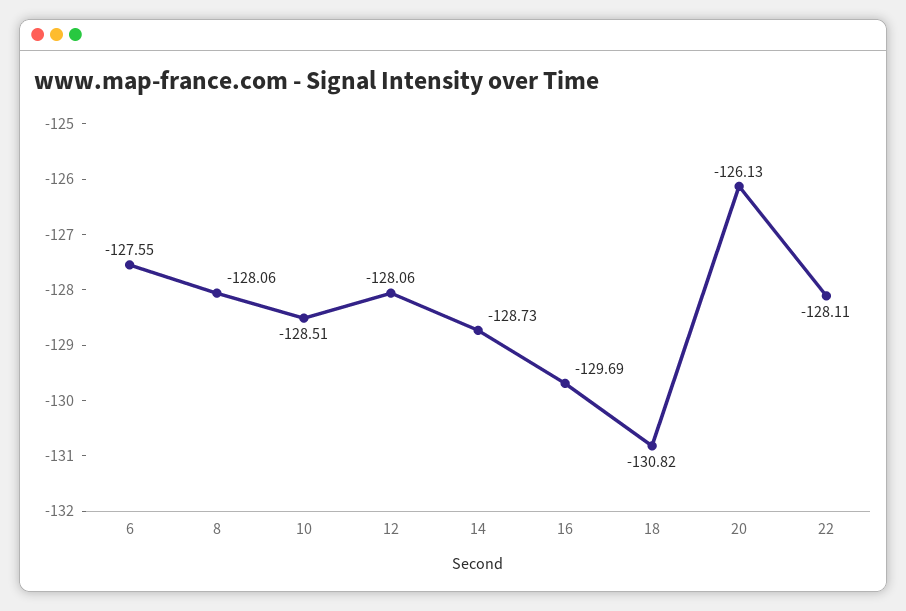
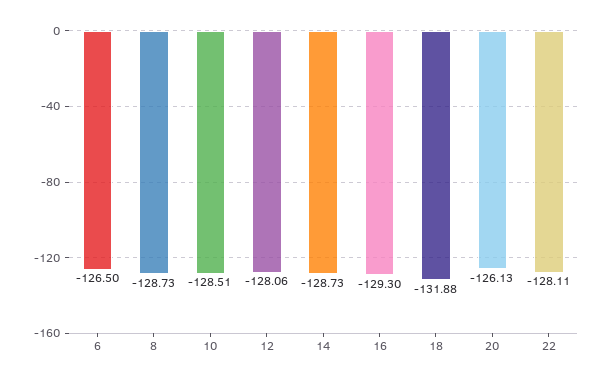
6: -127.55 -> -126.5
8: -128.06 -> -128.73
16: -129.69 -> -129.3
18: -130.82 -> -131.88

